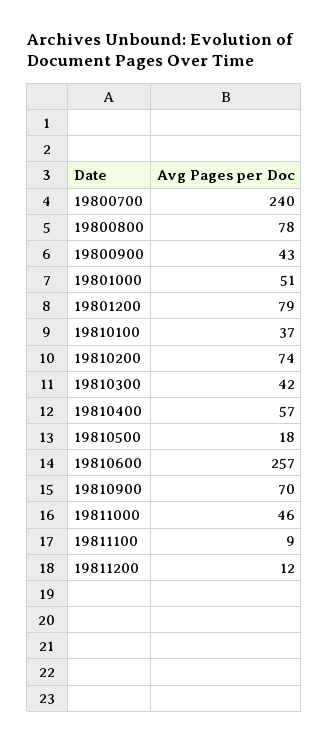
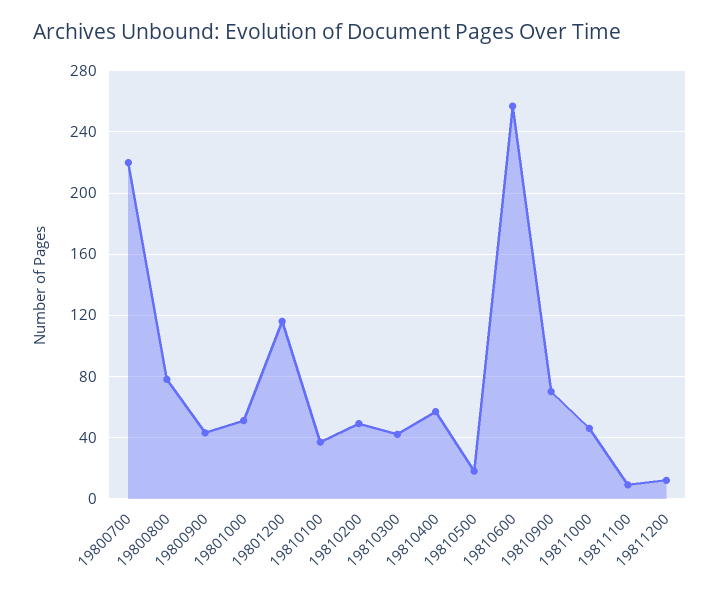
19800700: 240 -> 220
19801200: 79 -> 115
19810200: 74 -> 50

